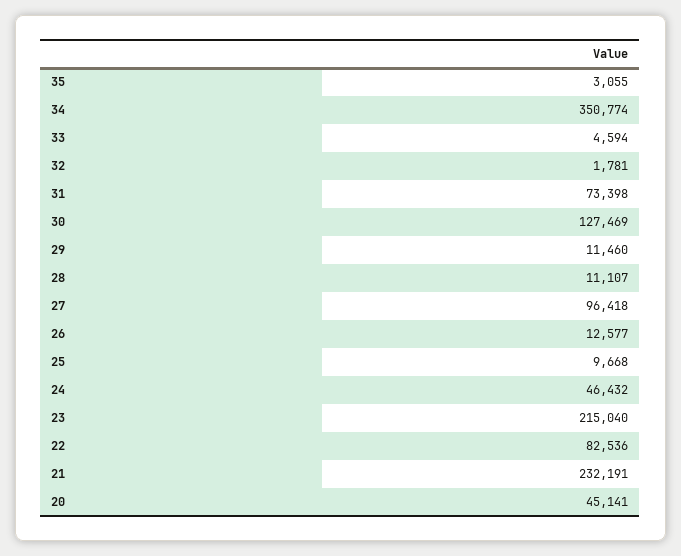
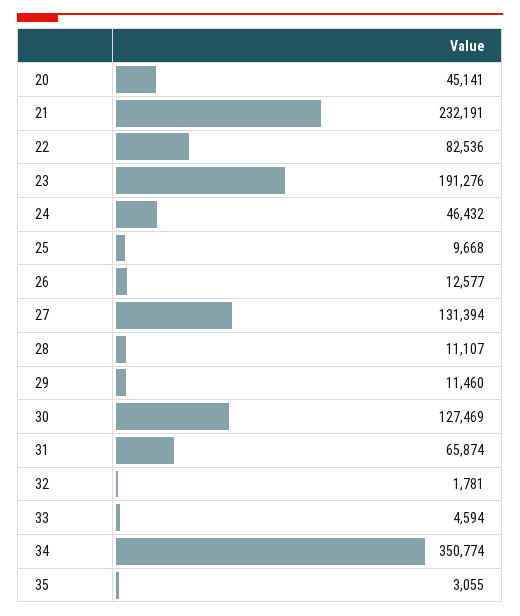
31: 73398 -> 65874
27: 96418 -> 131394
23: 215040 -> 191276

